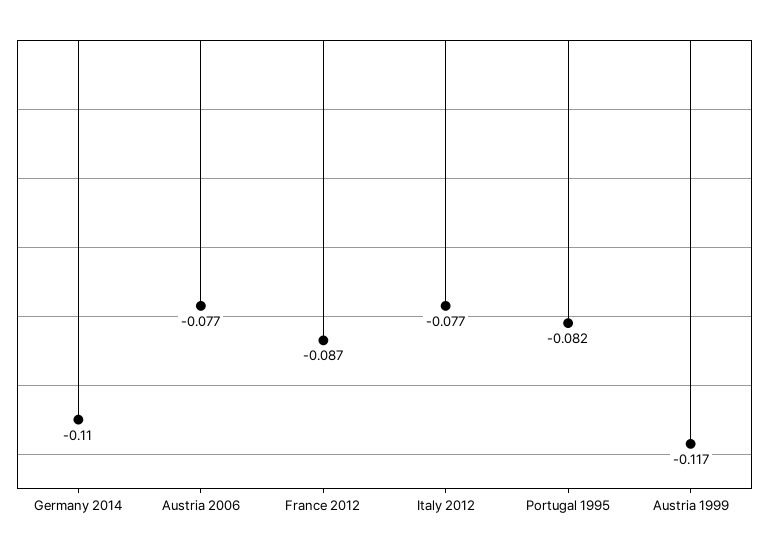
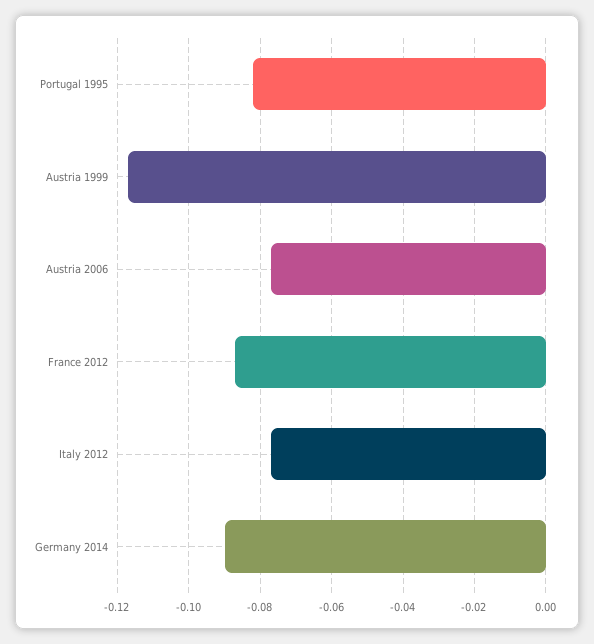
Germany 2014: -0.11 -> -0.09

